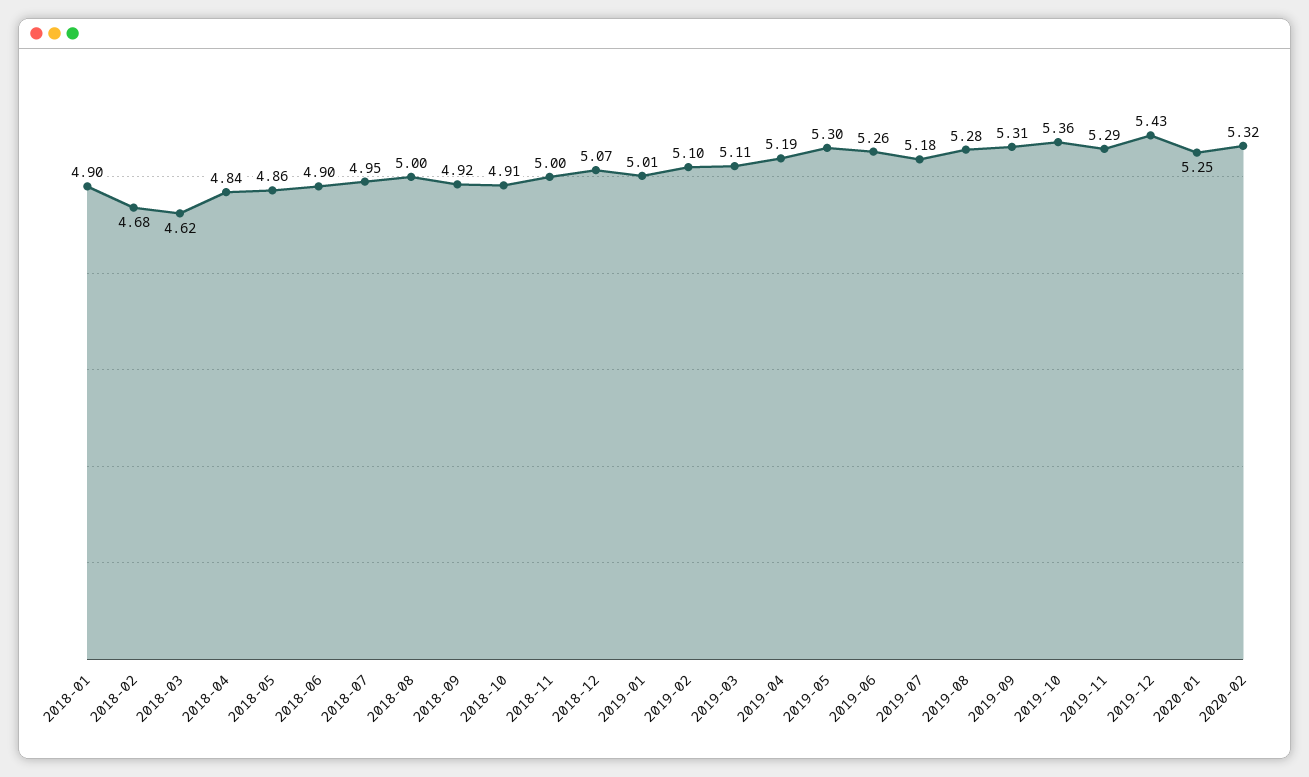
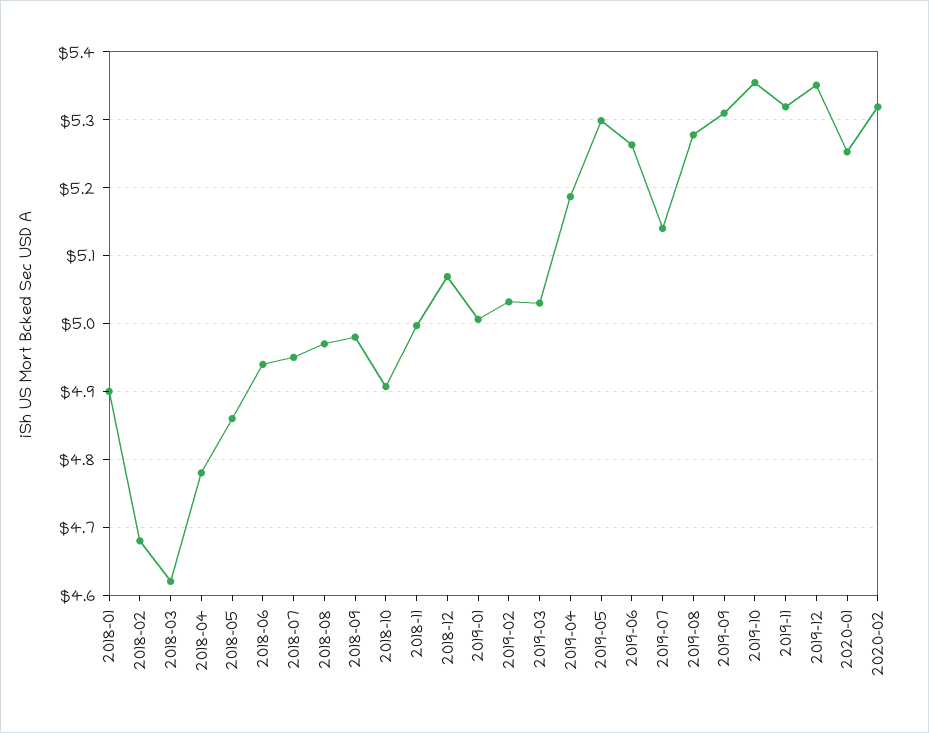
2018-04: 4.84 -> 4.78
2018-06: 4.9 -> 4.94
2018-08: 5 -> 4.97
2018-09: 4.92 -> 4.98
2019-02: 5.1 -> 5.03
2019-03: 5.11 -> 5.03
2019-07: 5.18 -> 5.14
2019-11: 5.29 -> 5.32
2019-12: 5.43 -> 5.35

